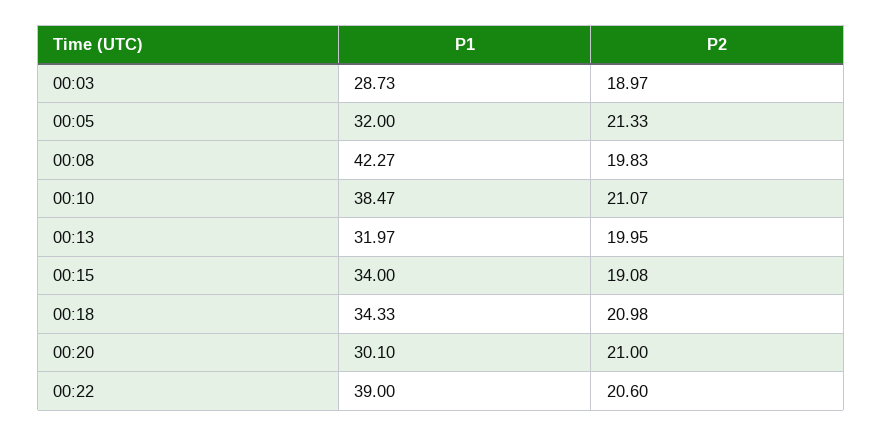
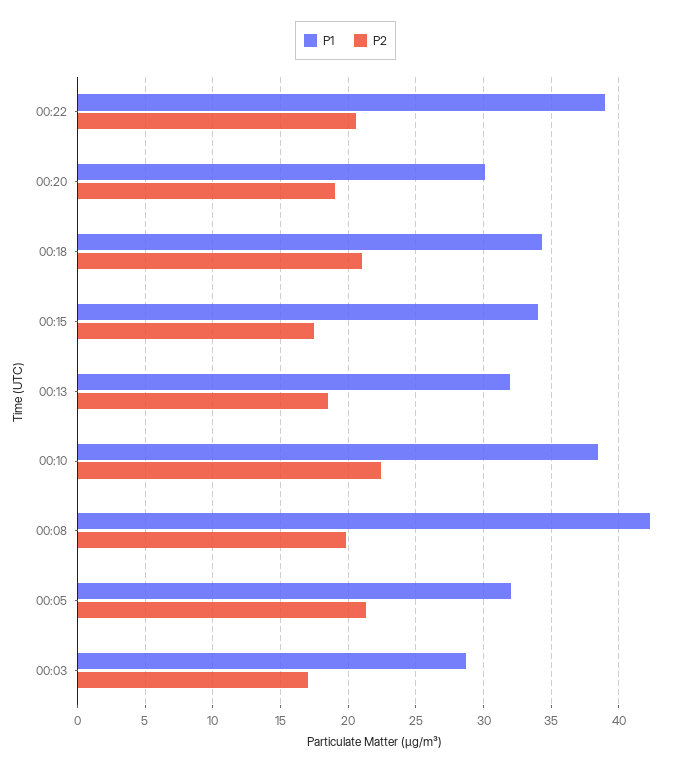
P2, 00:03: 18.97 -> 17
P2, 00:10: 21.07 -> 22.5
P2, 00:13: 19.95 -> 18.5
P2, 00:15: 19.08 -> 17.5
P2, 00:20: 21 -> 19

